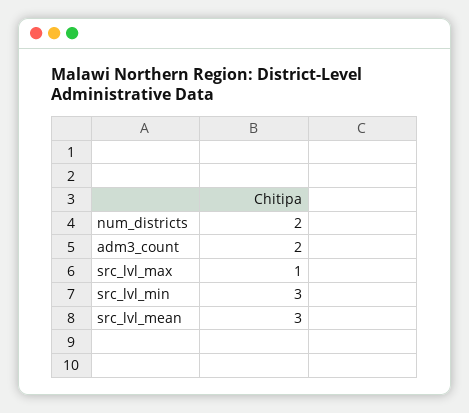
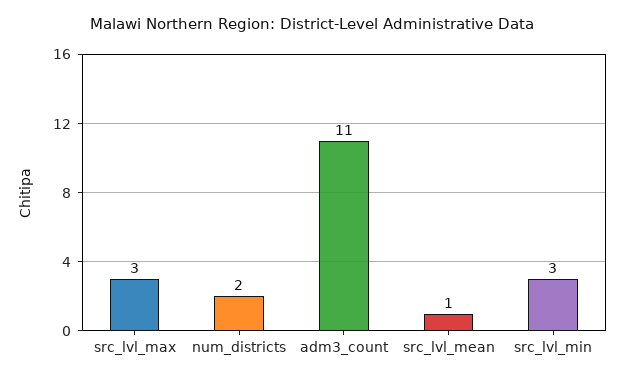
adm3_count: 2 -> 11
src_lvl_max: 1 -> 3
src_lvl_mean: 3 -> 1

